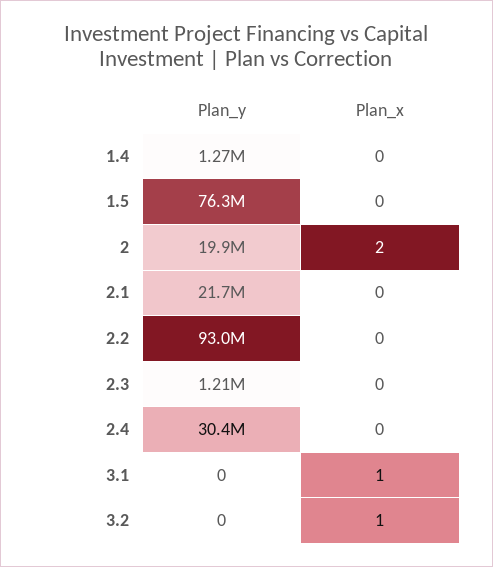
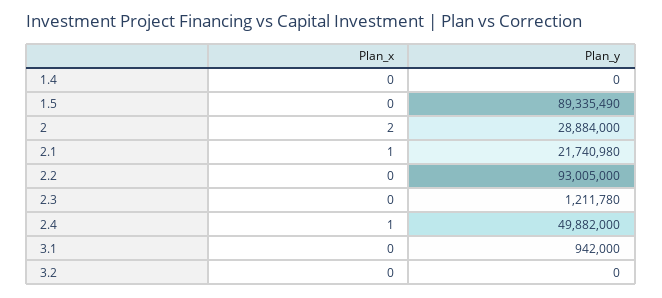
Plan_y, 1.4: 1270000 -> 0
Plan_y, 1.5: 76300000 -> 89335490
Plan_y, 2: 19900000 -> 28884000
Plan_x, 2.1: 0 -> 1
Plan_y, 2.4: 30400000 -> 49882000
Plan_x, 2.4: 0 -> 1
Plan_y, 3.1: 0 -> 942000
Plan_x, 3.1: 1 -> 0
Plan_x, 3.2: 1 -> 0

